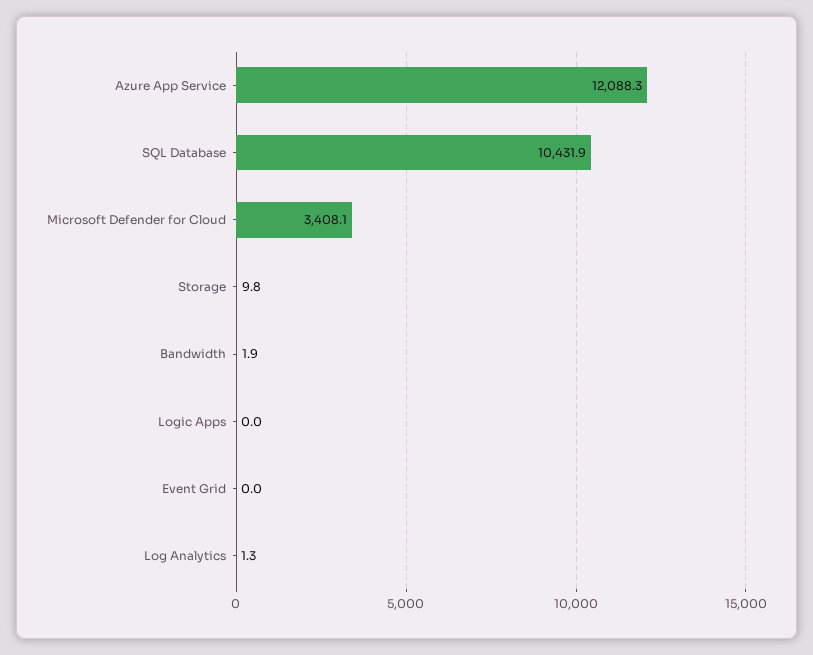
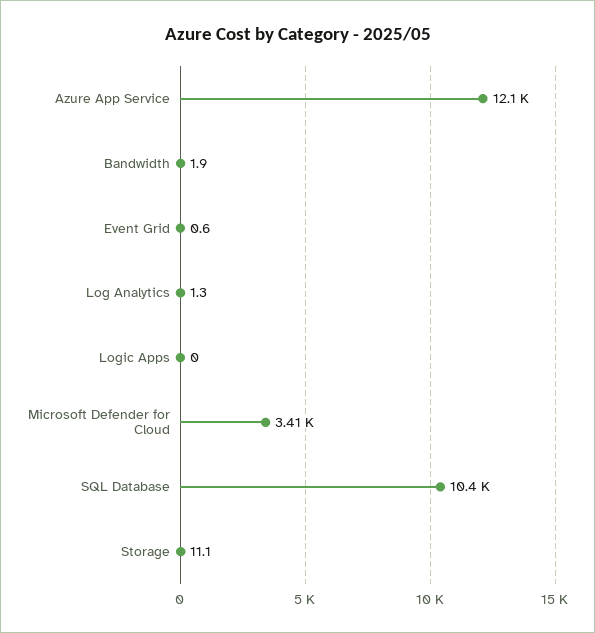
Storage: 9.8 -> 11.1
Event Grid: 0 -> 0.6

